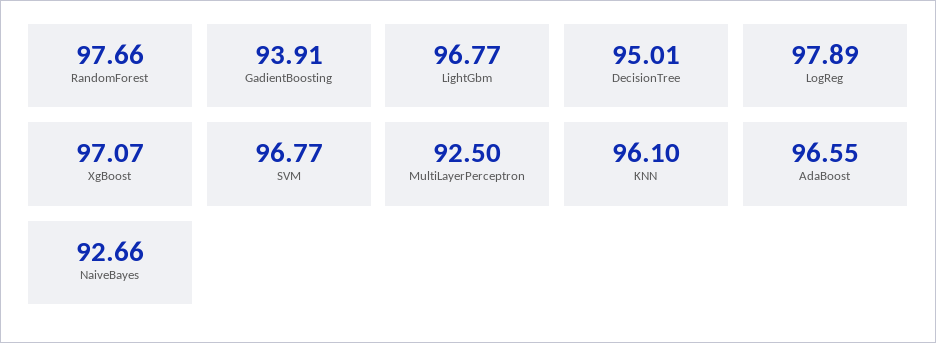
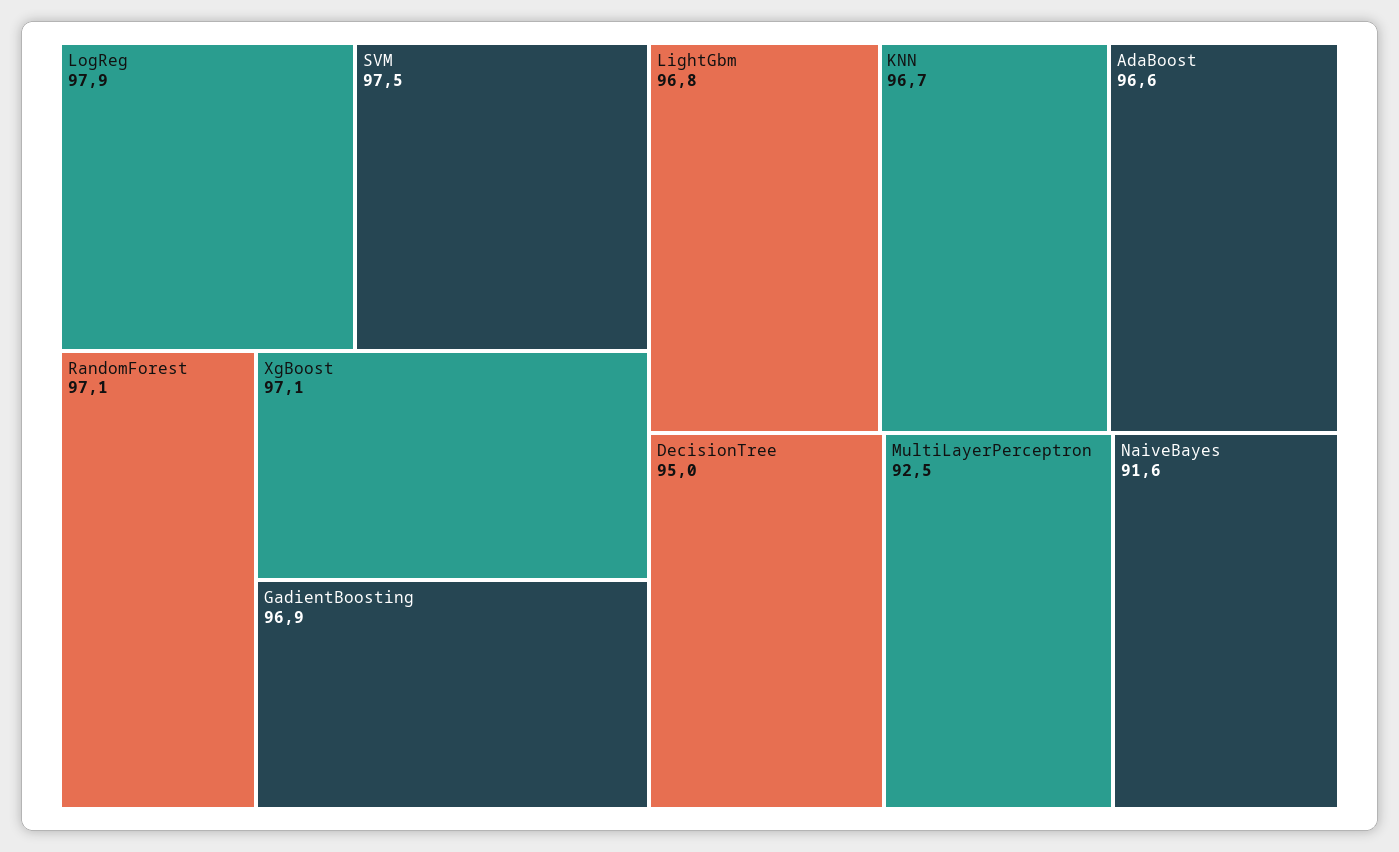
RandomForest: 97.66 -> 97.1
GadientBoosting: 93.91 -> 96.9
SVM: 96.77 -> 97.5
KNN: 96.1 -> 96.7
NaiveBayes: 92.66 -> 91.6

